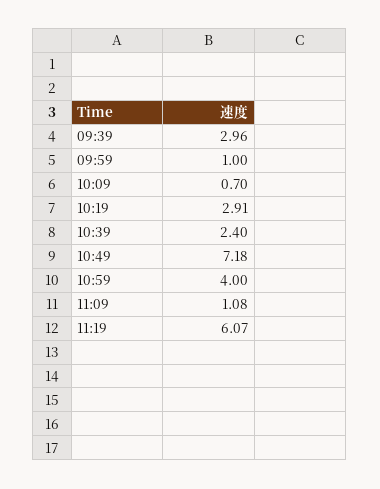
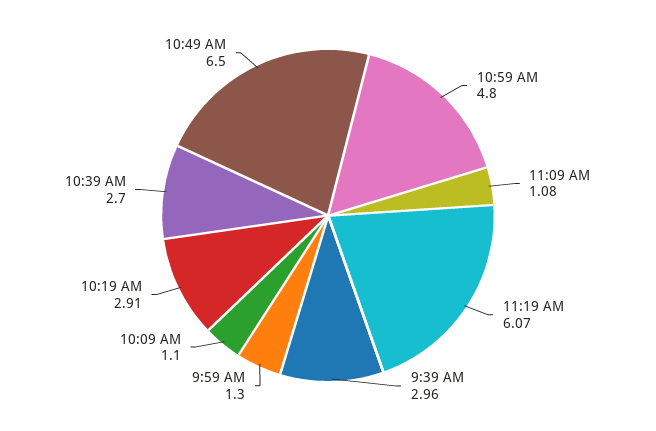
09:59: 1 -> 1.3
10:09: 0.7 -> 1.1
10:39: 2.4 -> 2.7
10:49: 7.18 -> 6.5
10:59: 4 -> 4.8

